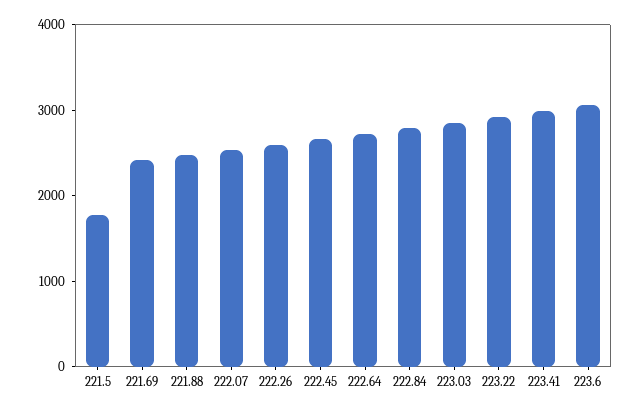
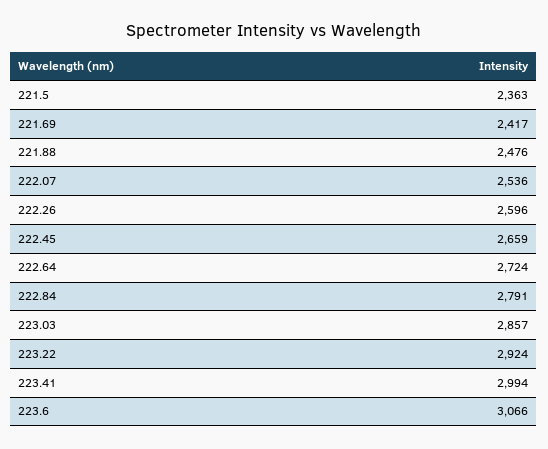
221.5: 1800 -> 2363

